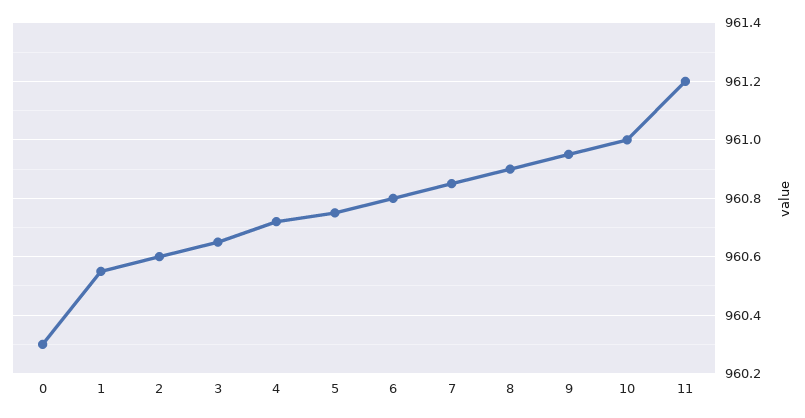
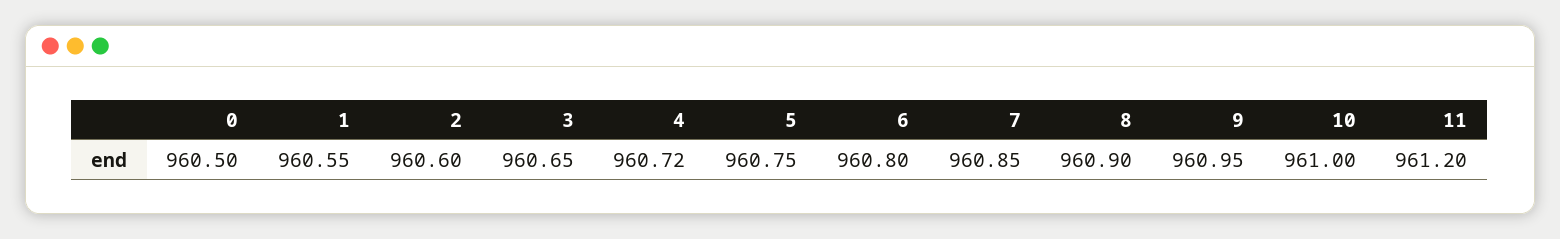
0: 960.3 -> 960.5

